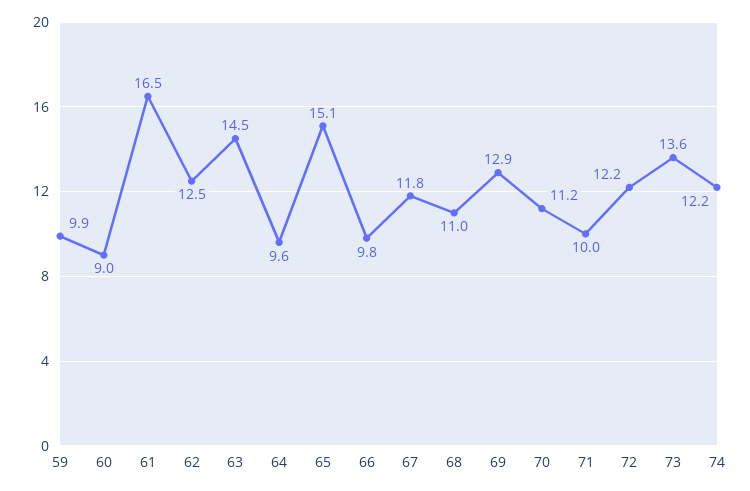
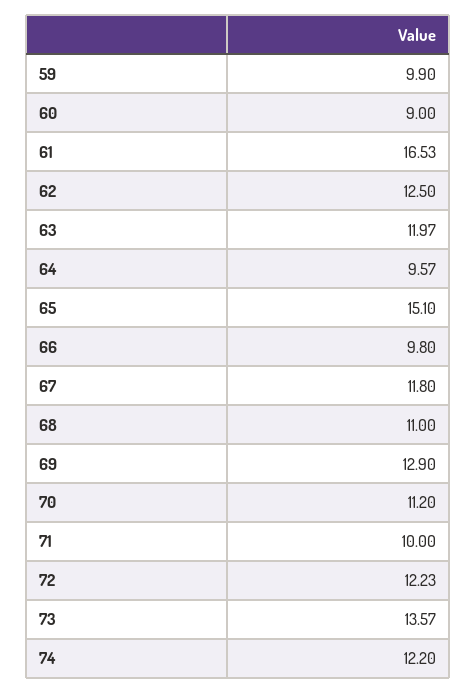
63: 14.5 -> 11.97

